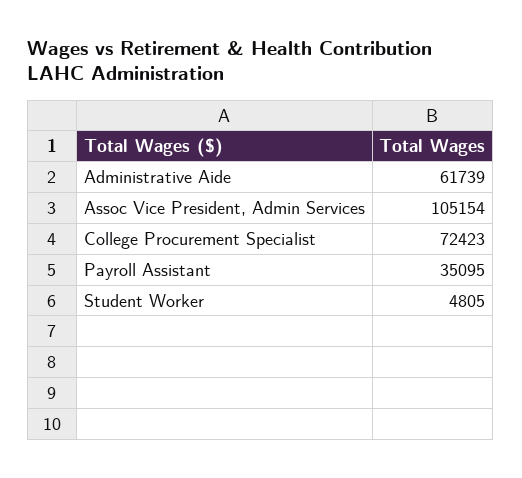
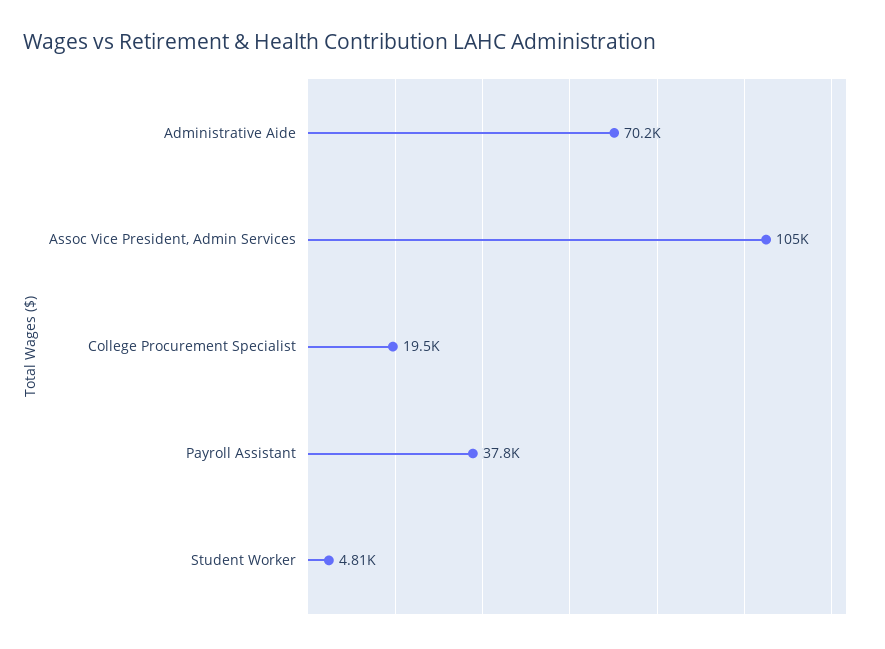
Administrative Aide: 61739 -> 70200
College Procurement Specialist: 72423 -> 19500
Payroll Assistant: 35095 -> 37800

